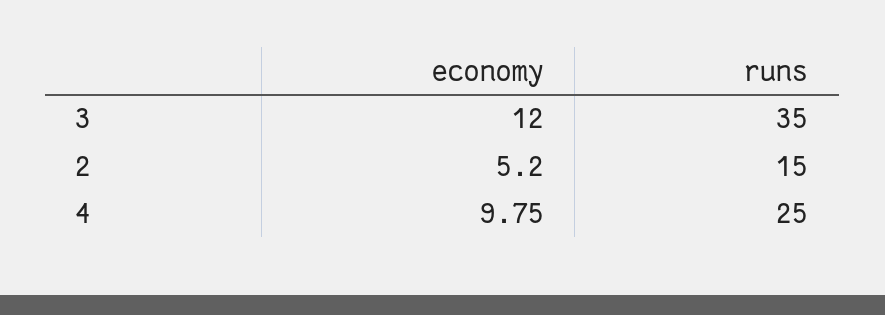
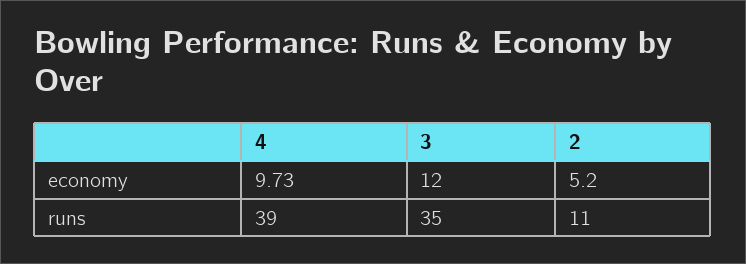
runs, 2: 15 -> 11
economy, 4: 9.75 -> 9.73
runs, 4: 25 -> 39

